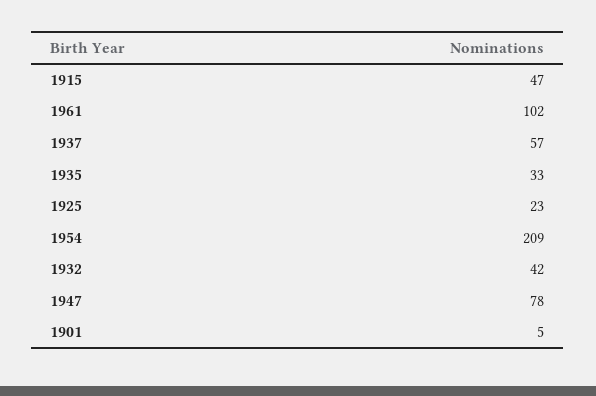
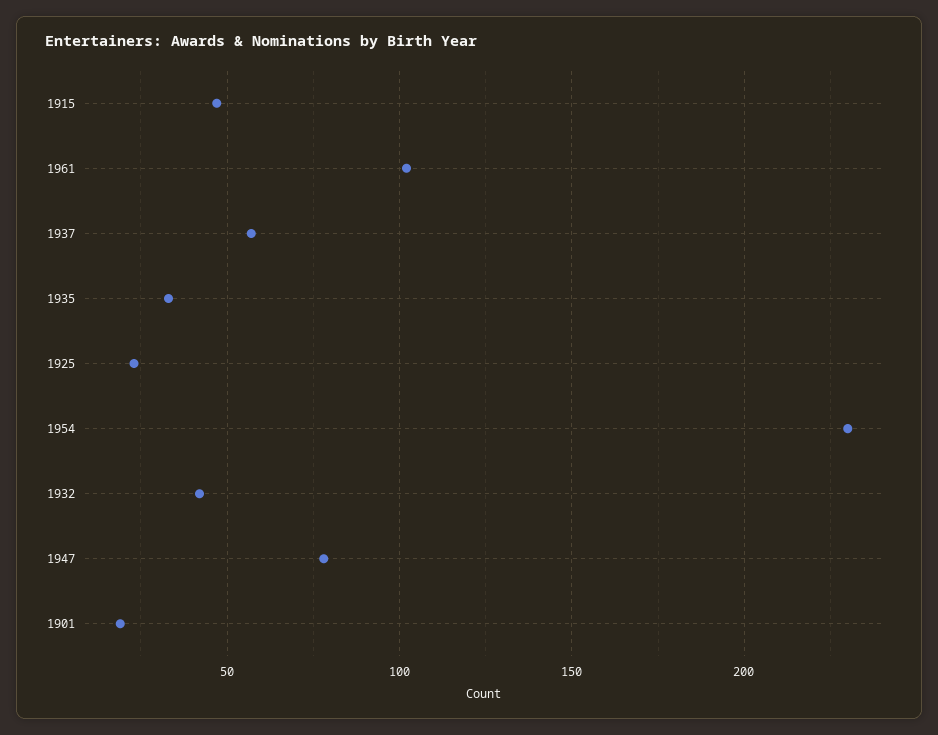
1954: 209 -> 230
1901: 5 -> 20

